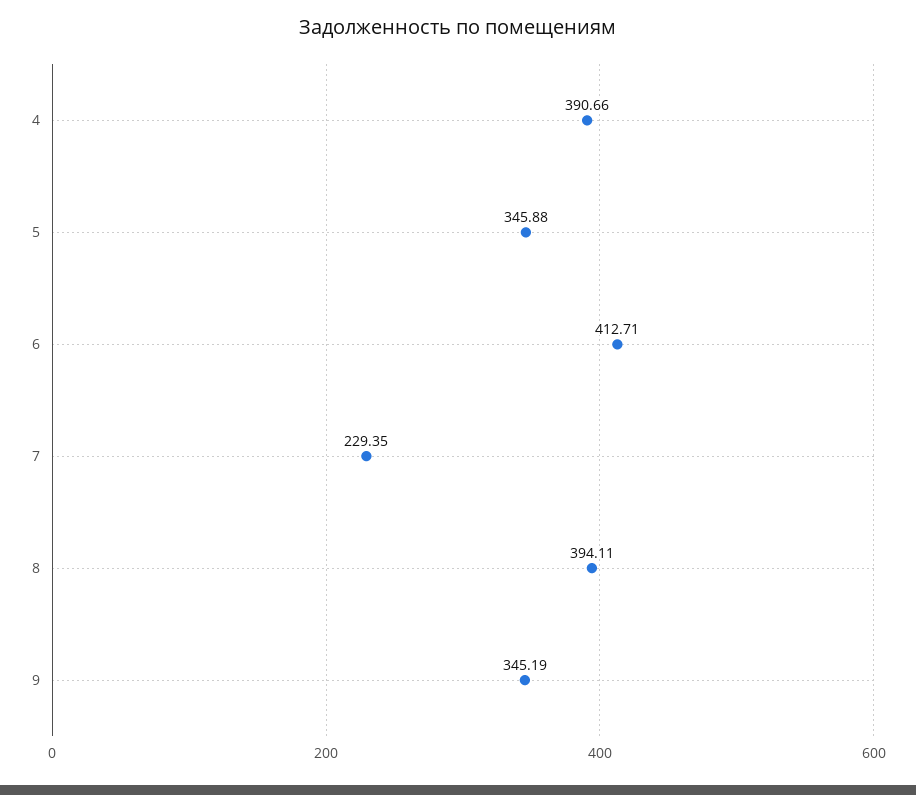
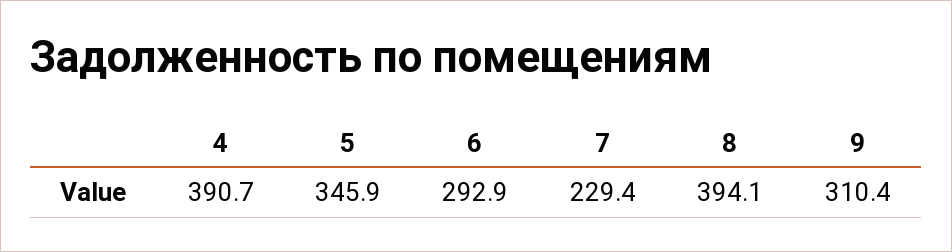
6: 412.71 -> 292.9
9: 345.19 -> 310.4

